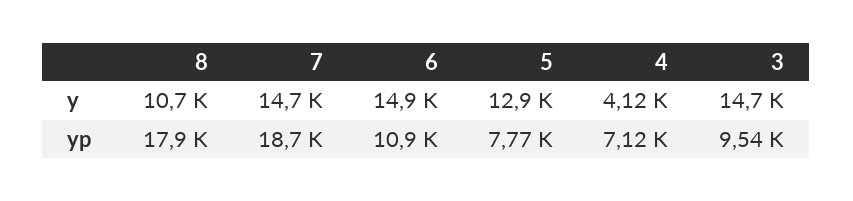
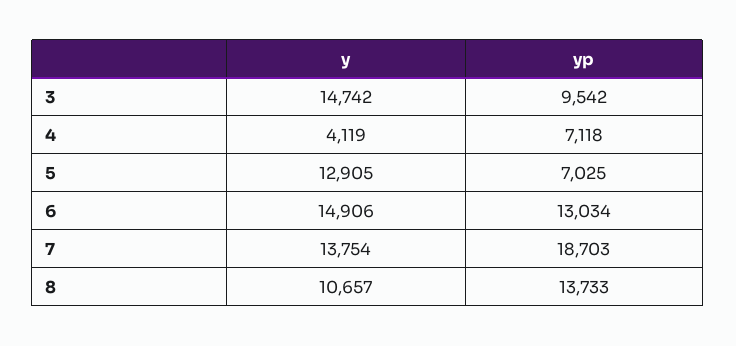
7, y: 14700 -> 13754
8, yp: 17900 -> 13733
6, yp: 10900 -> 13034
5, yp: 7770 -> 7025

